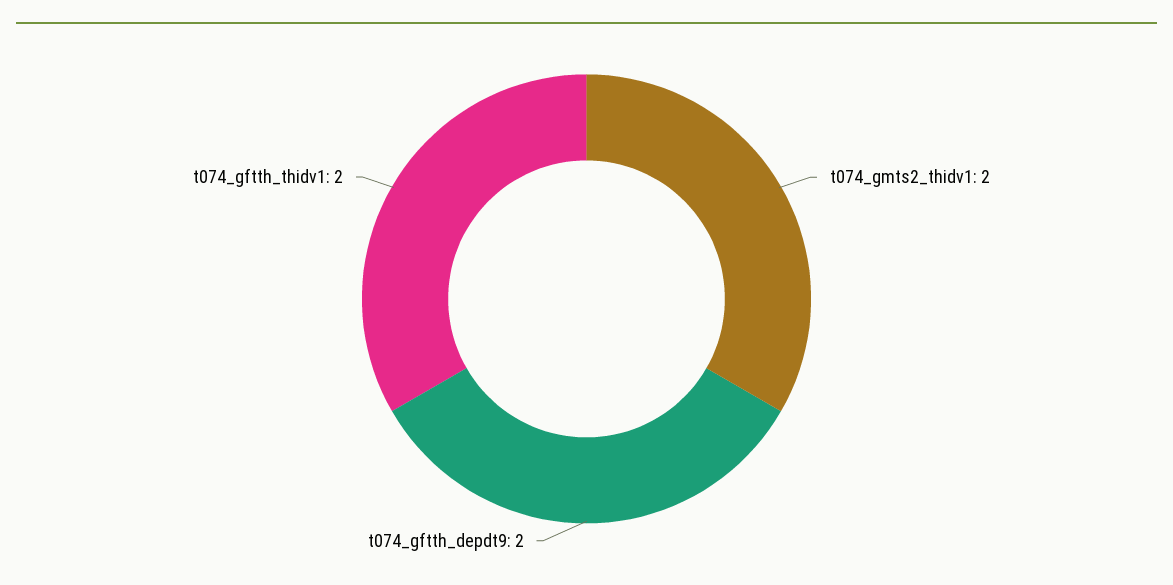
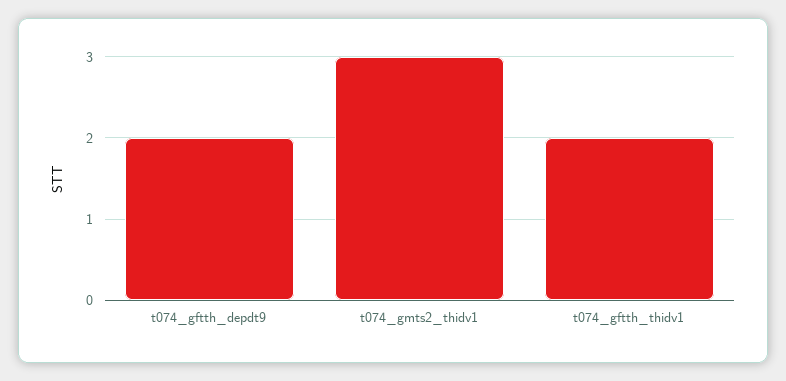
t074_gmts2_thidv1: 2 -> 3

